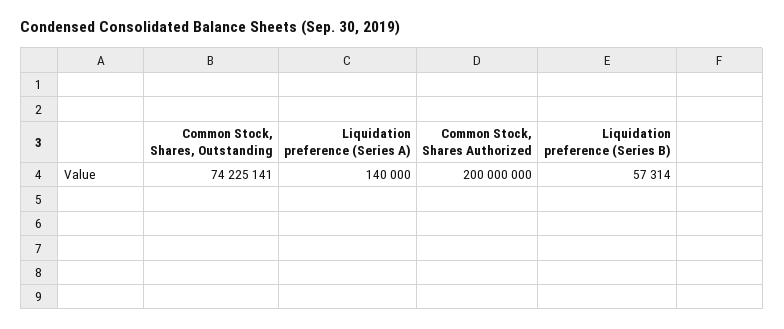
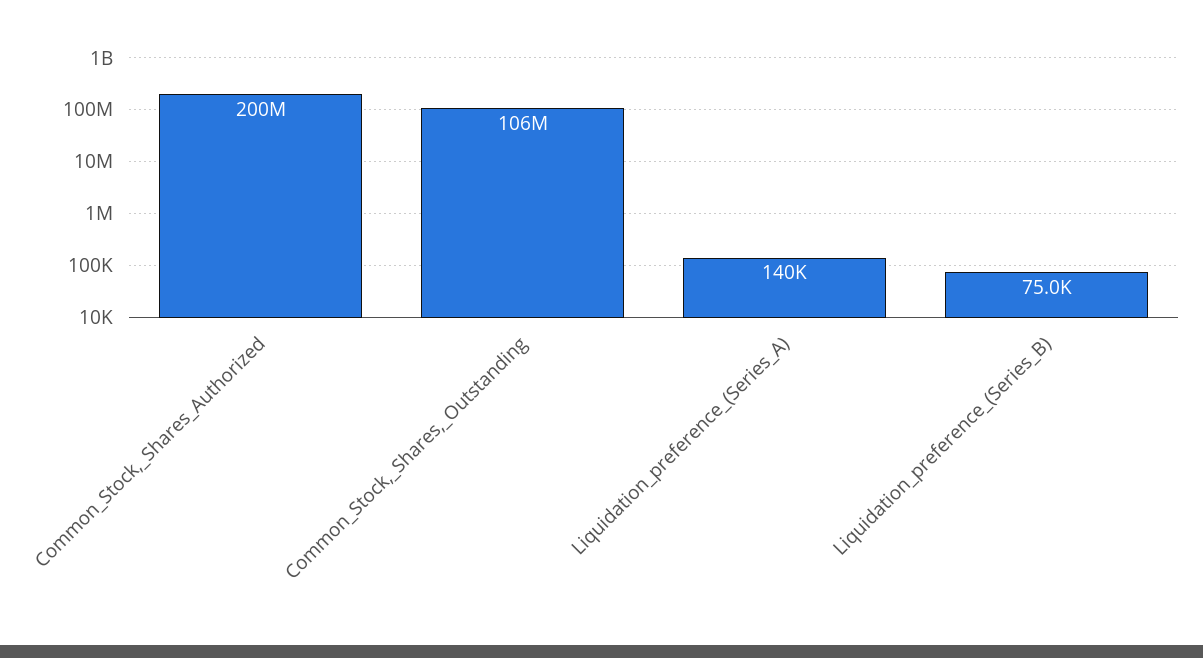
Common Stock, Shares, Outstanding: 74225141 -> 106000000
Liquidation preference (Series B): 57314 -> 75000

